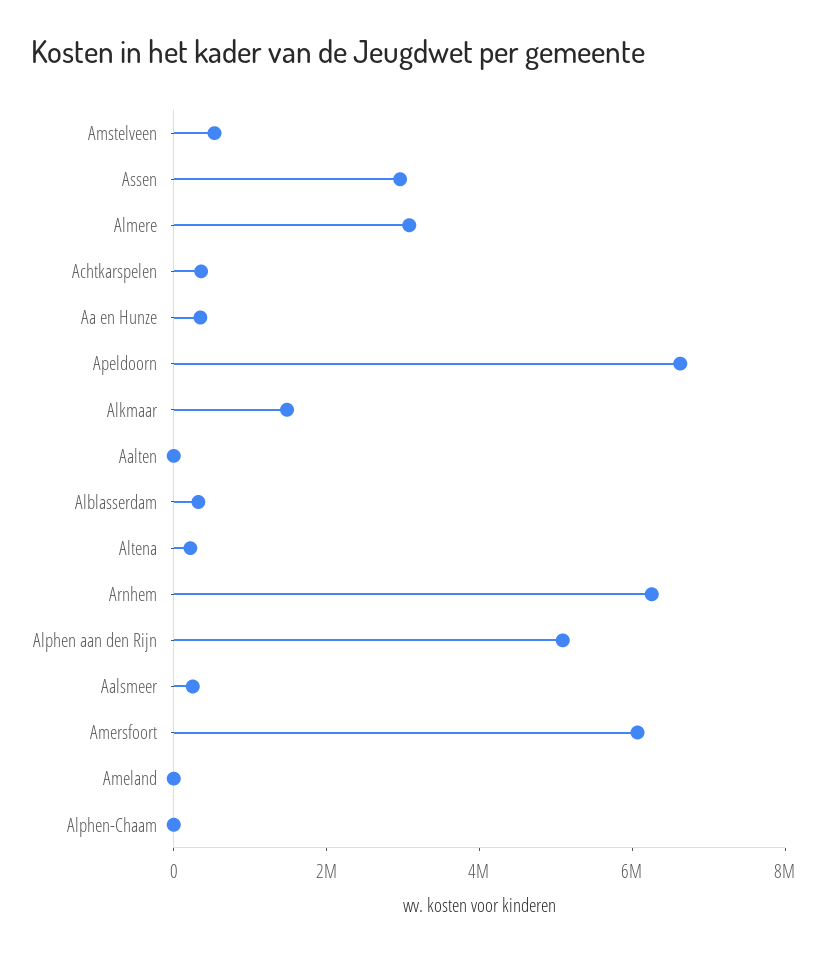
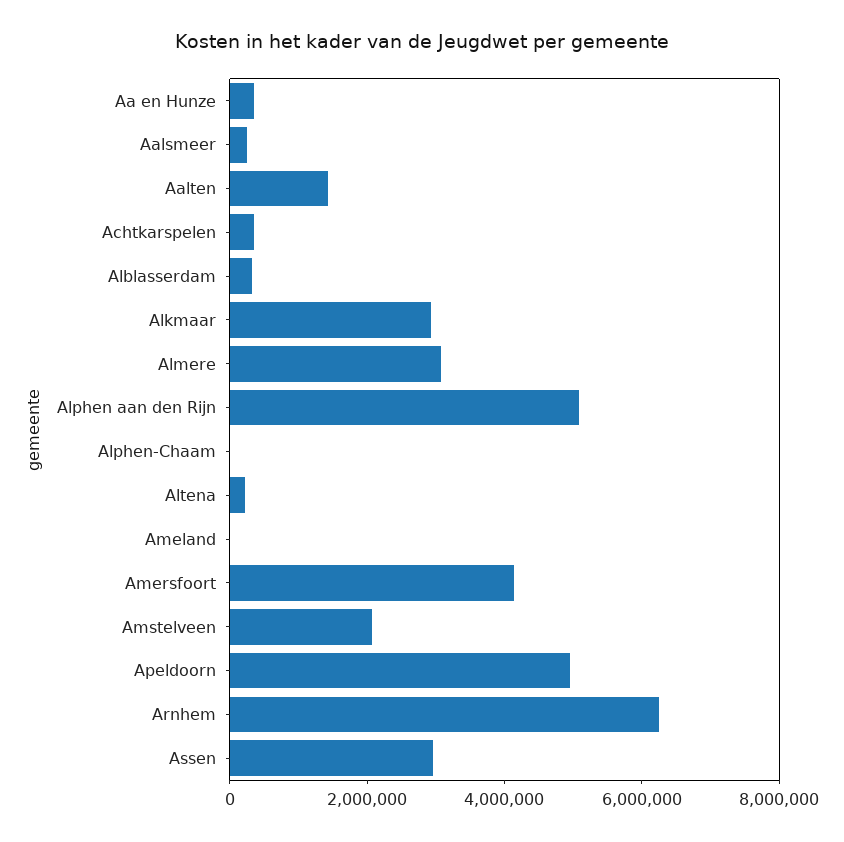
Amstelveen: 500000 -> 2000000
Apeldoorn: 6500000 -> 5000000
Alkmaar: 1500000 -> 3000000
Aalten: 0 -> 1500000
Amersfoort: 6000000 -> 4000000

